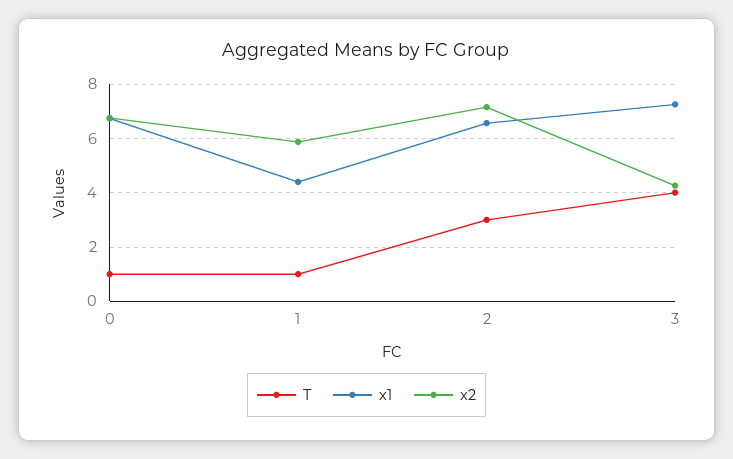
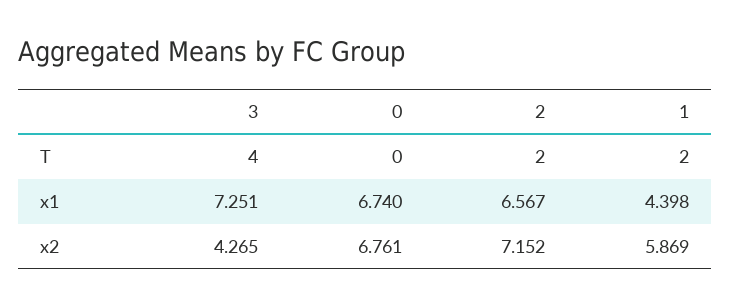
T, 0: 1 -> 0
T, 1: 1 -> 2
T, 2: 3 -> 2

